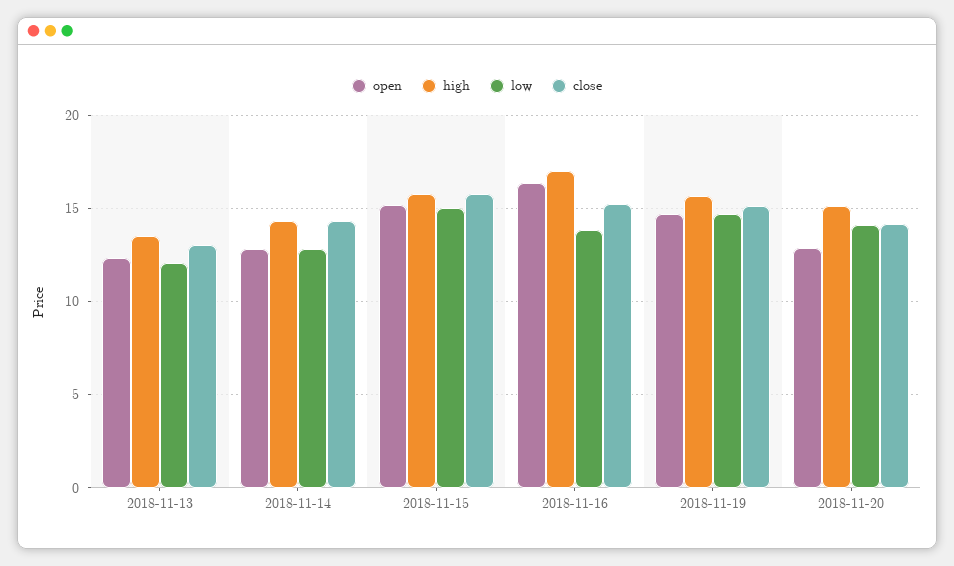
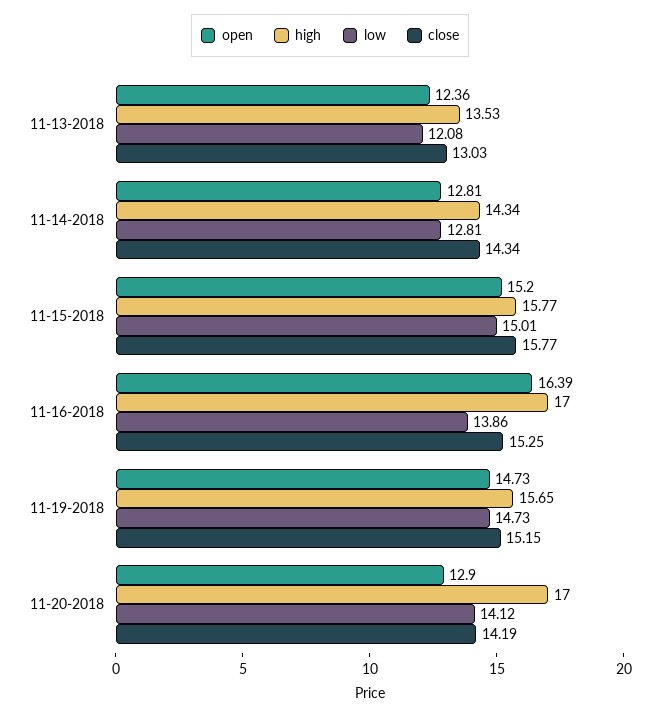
high, 2018-11-20: 15 -> 17

